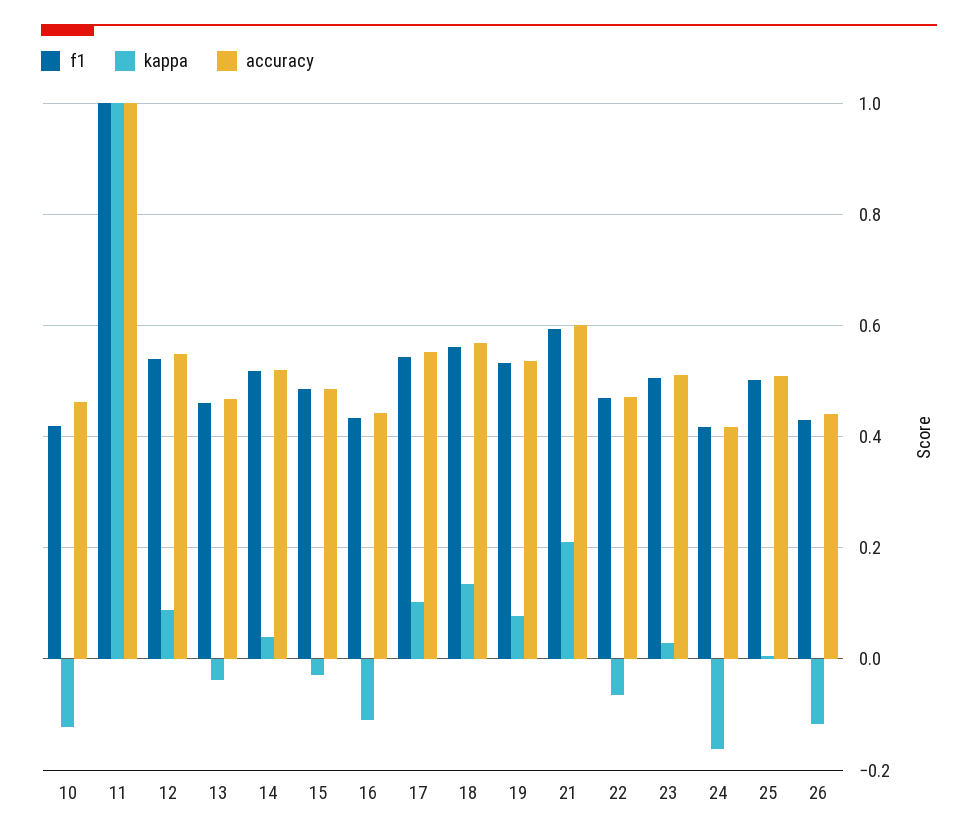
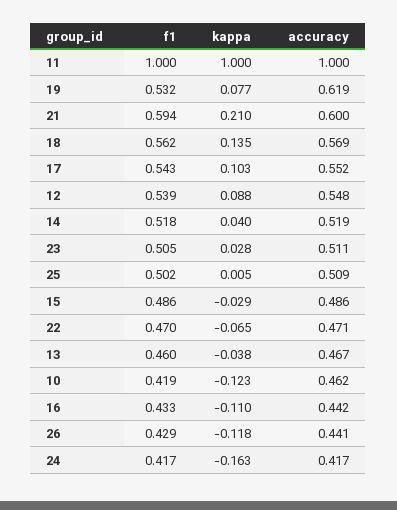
accuracy, 19: 0.54 -> 0.619

